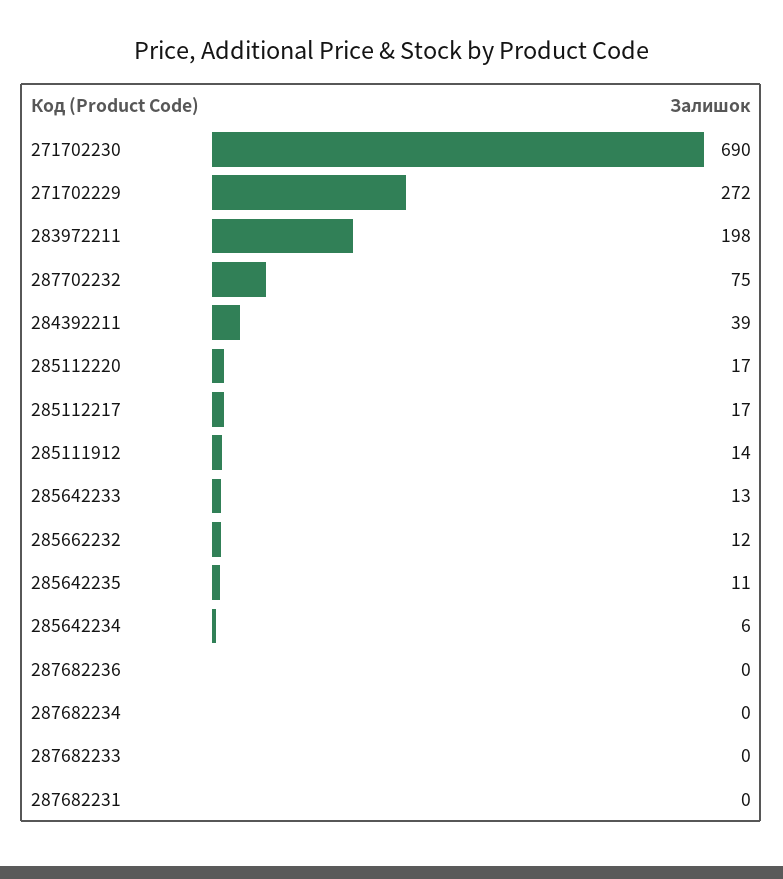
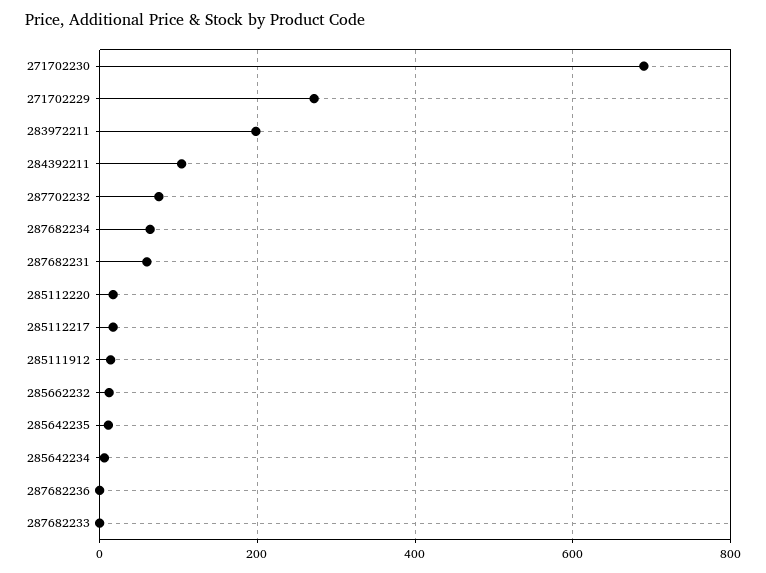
284392211: 39 -> 100
285642233: 13 -> none
287682234: 0 -> 60
287682231: 0 -> 60

